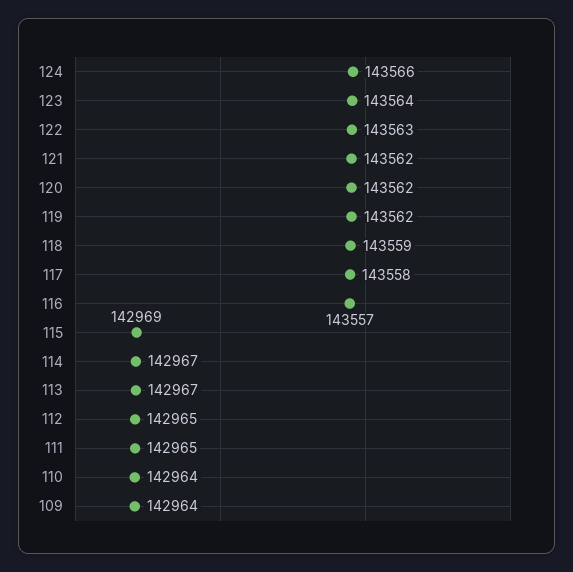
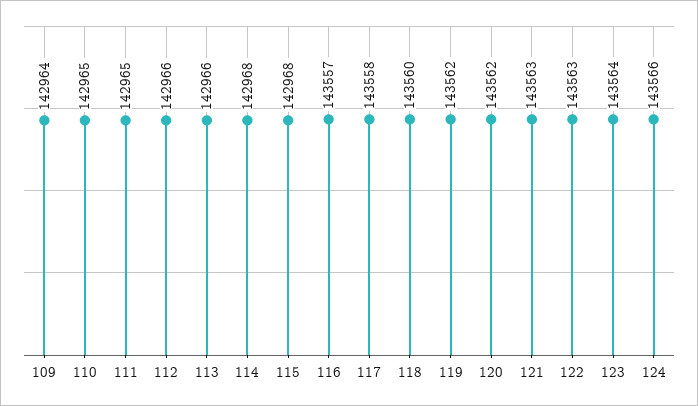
121: 143562 -> 143563
118: 143559 -> 143560
115: 142969 -> 142968
114: 142967 -> 142968
113: 142967 -> 142966
112: 142965 -> 142966
110: 142964 -> 142965

